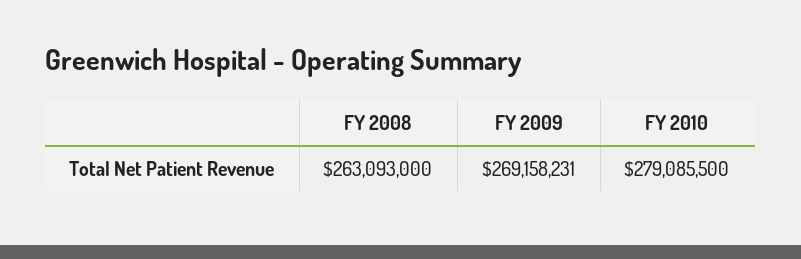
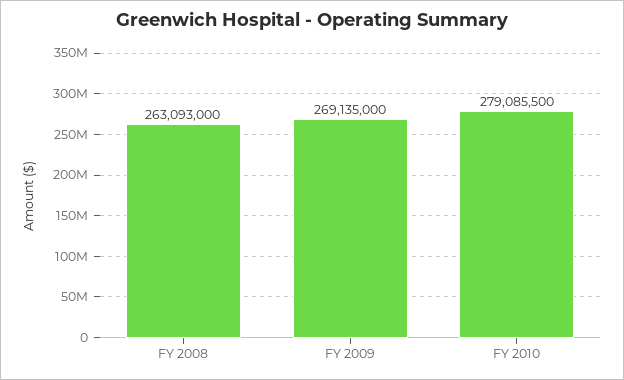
FY 2009: 269158231 -> 269135000

